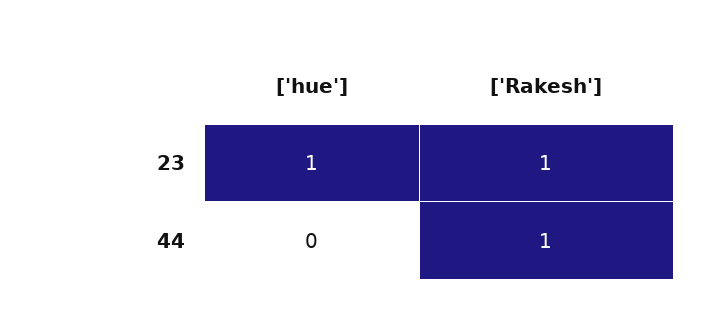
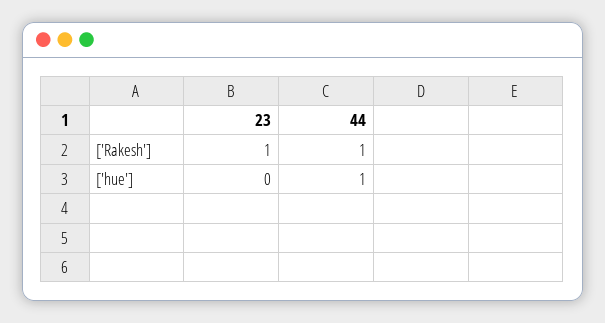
['hue'], 23: 1 -> 0
['hue'], 44: 0 -> 1

